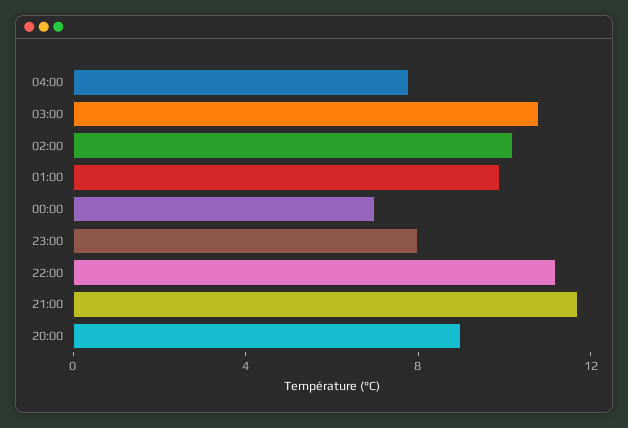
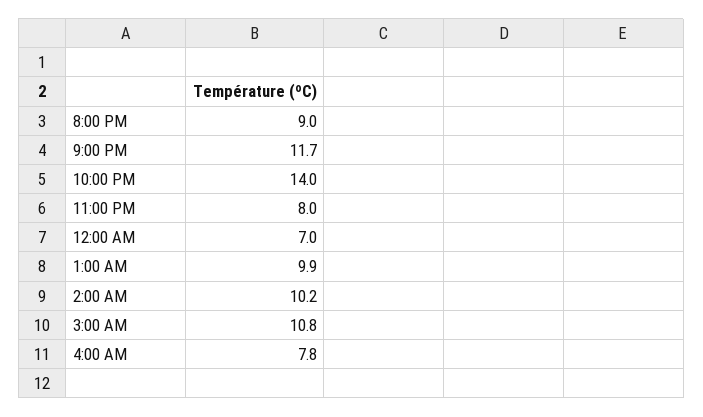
22:00: 11 -> 14

